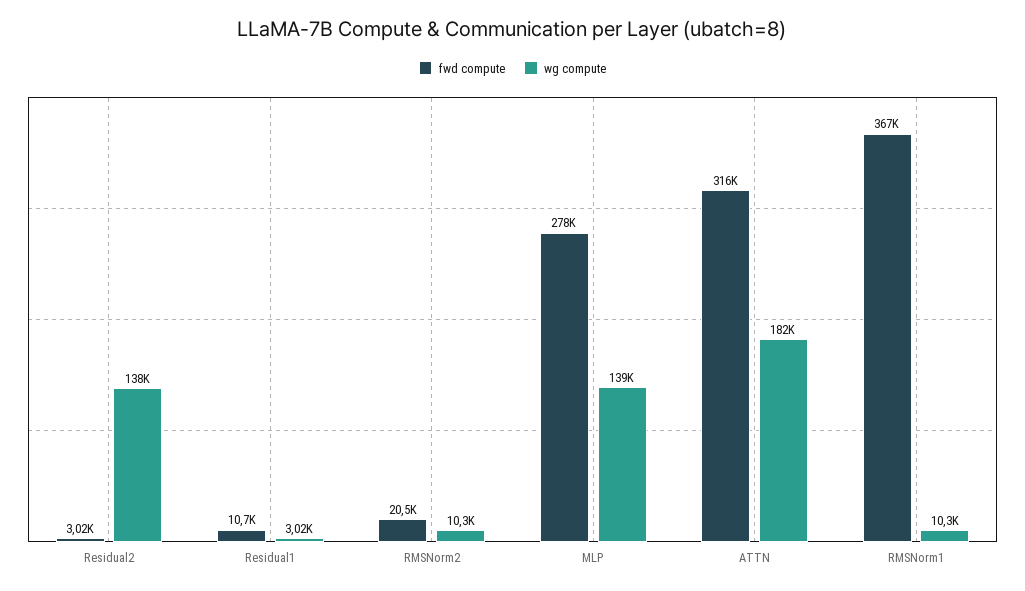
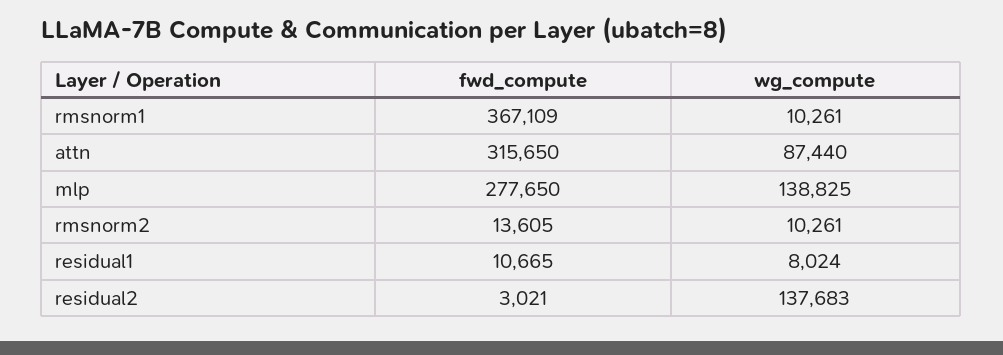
wg compute, Residual1: 3020 -> 8024
fwd compute, RMSNorm2: 20500 -> 13605
wg compute, ATTN: 182000 -> 87440

